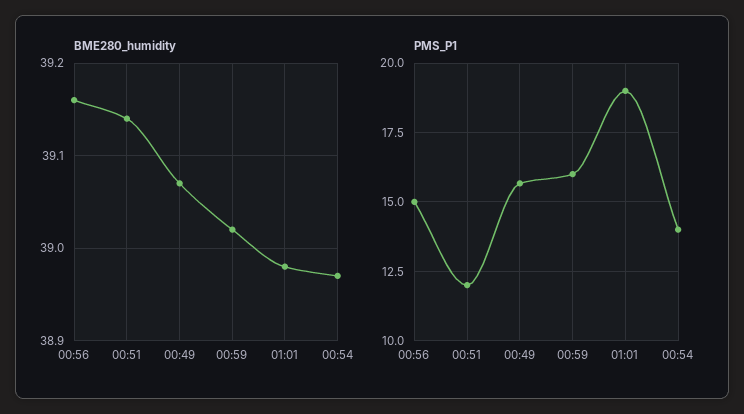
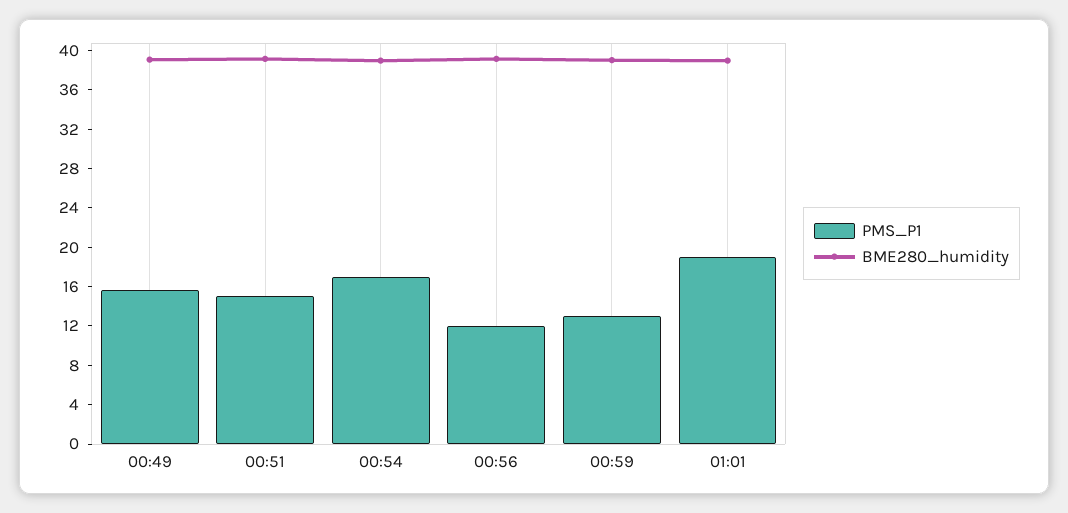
PMS_P1, 00:56: 15 -> 12
PMS_P1, 00:51: 12 -> 15
PMS_P1, 00:59: 16 -> 13
PMS_P1, 00:54: 14 -> 17

